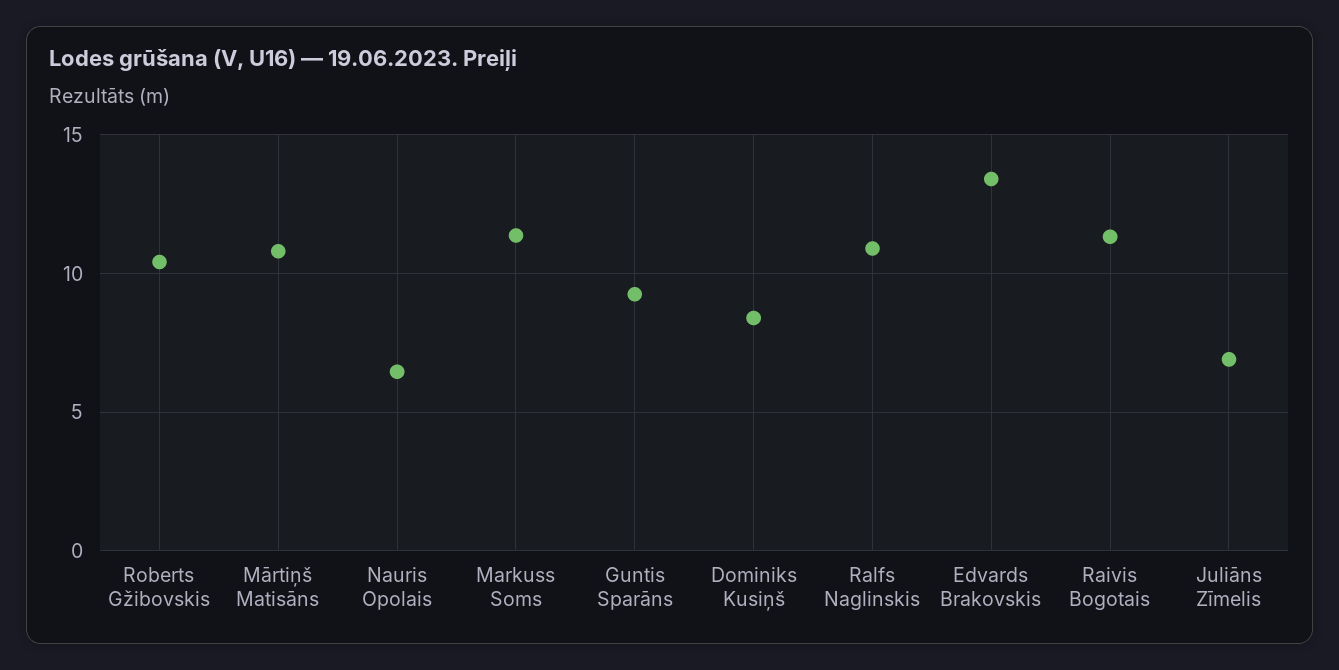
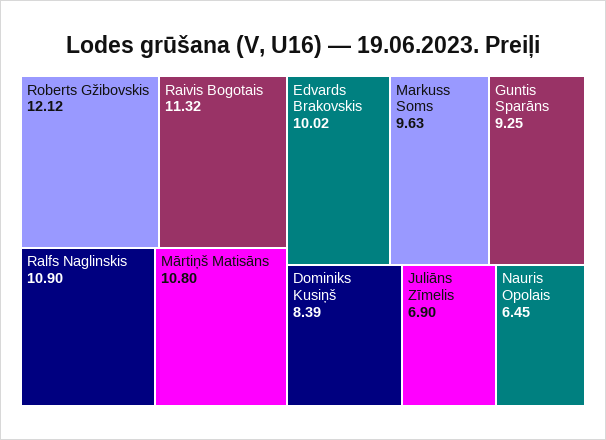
Roberts Gžibovskis: 10.5 -> 12.12
Markuss Soms: 11.5 -> 9.63
Edvards Brakovskis: 13.5 -> 10.02

